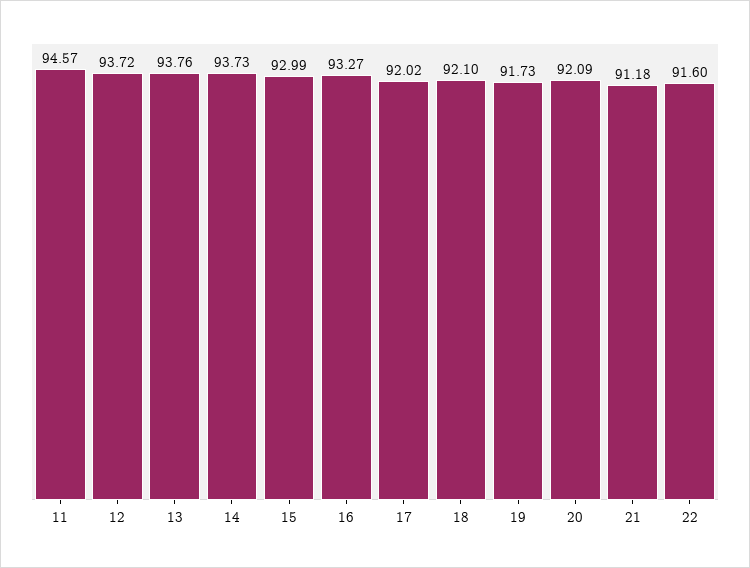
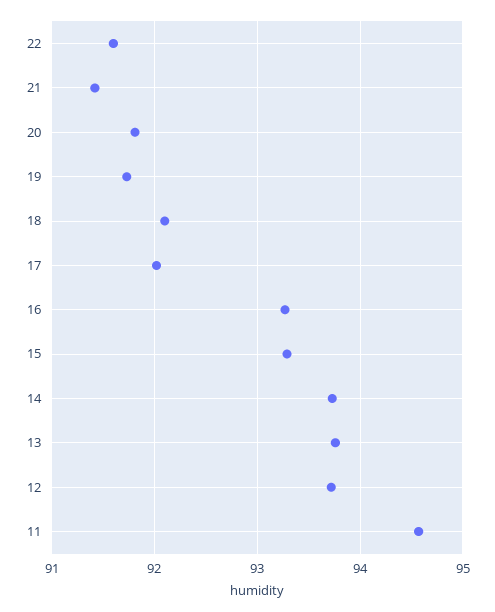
15: 92.99 -> 93.3
20: 92.09 -> 91.8
21: 91.18 -> 91.4

